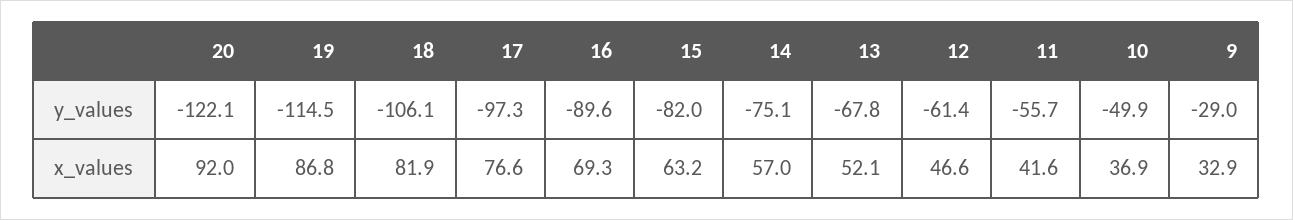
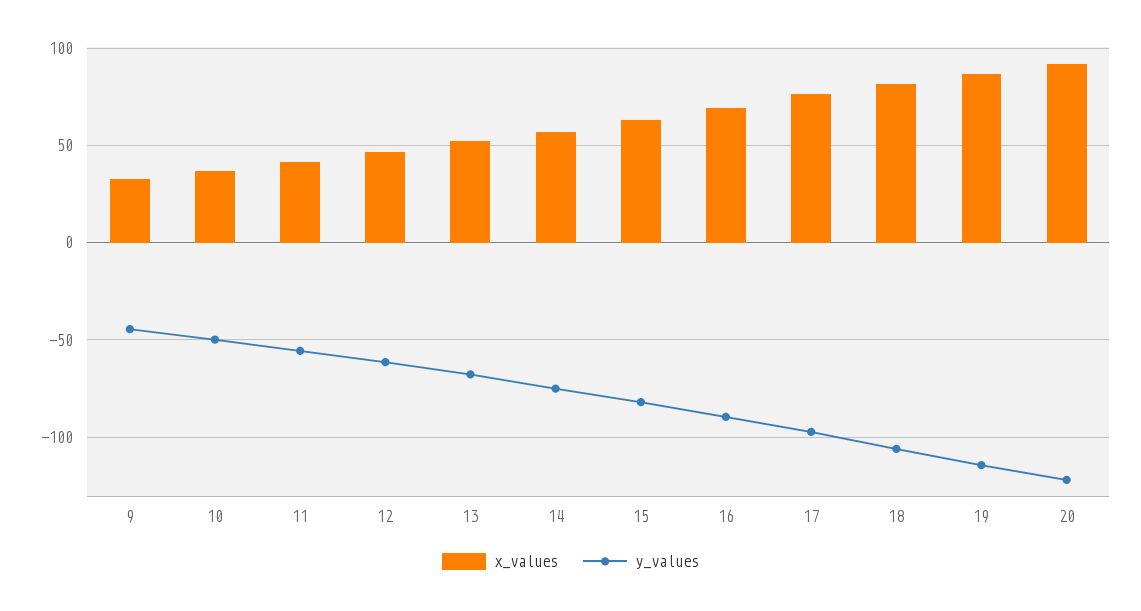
y_values, 9: -29 -> -45

